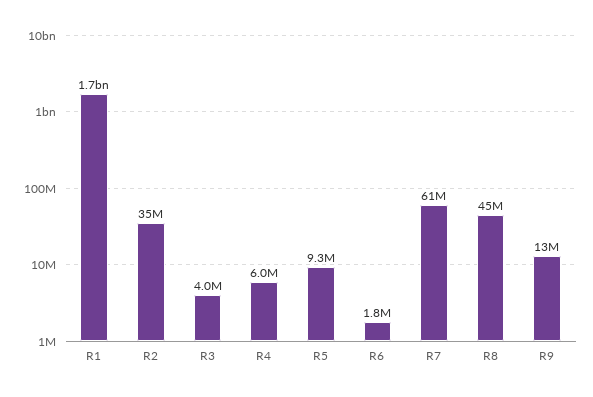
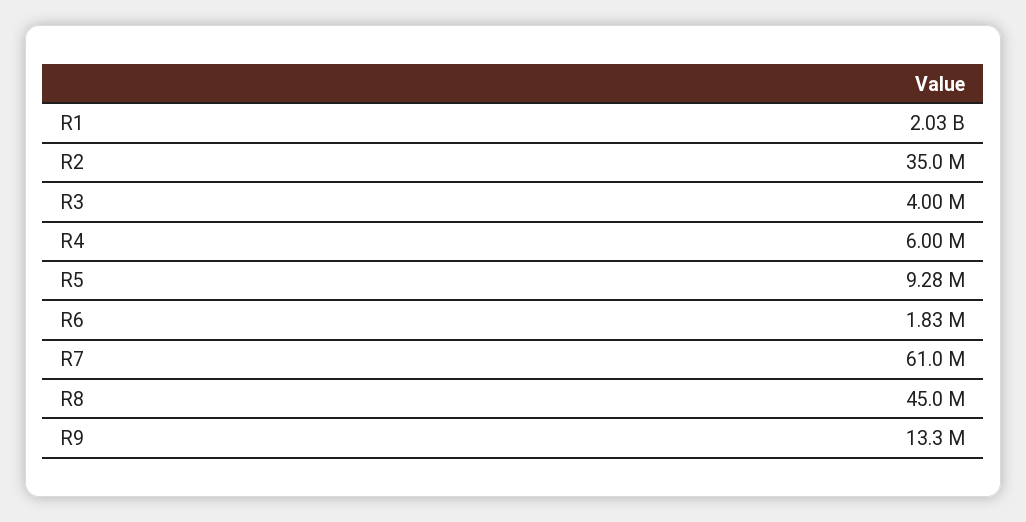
R1: 1700000000 -> 2030000000

